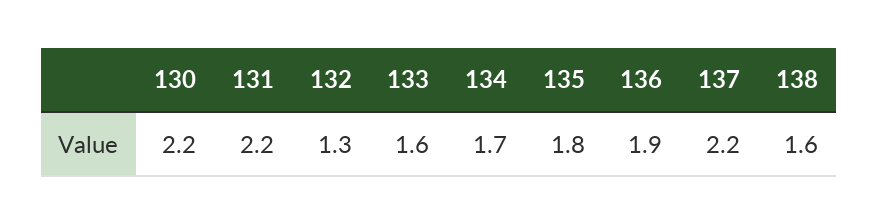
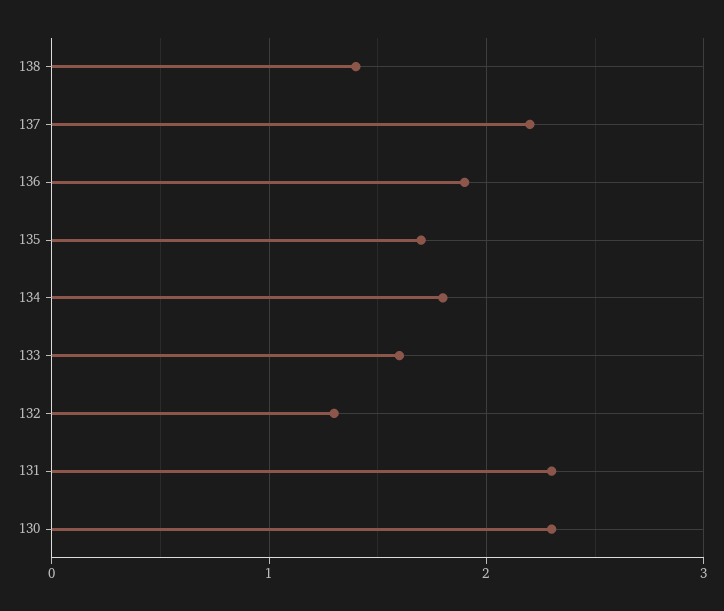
130: 2.2 -> 2.3
131: 2.2 -> 2.3
134: 1.7 -> 1.8
135: 1.8 -> 1.7
138: 1.6 -> 1.4

